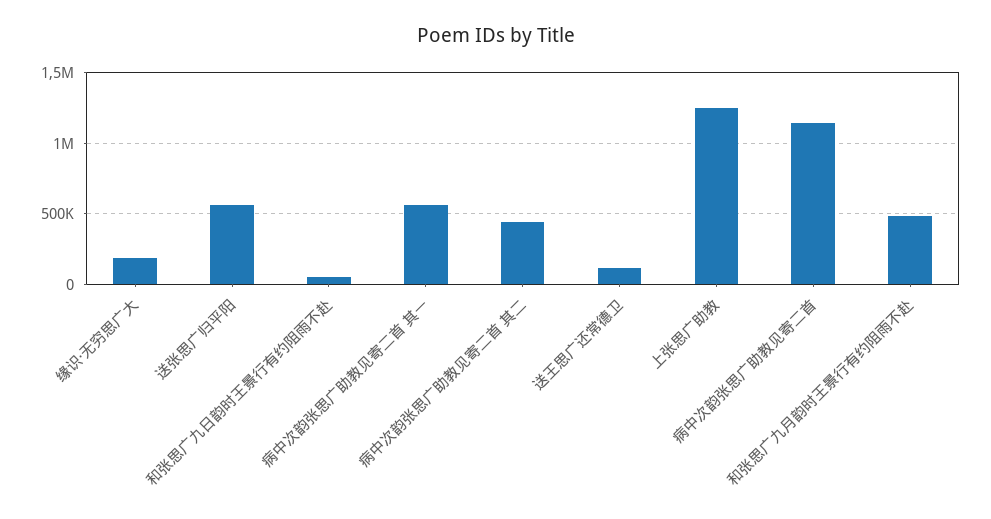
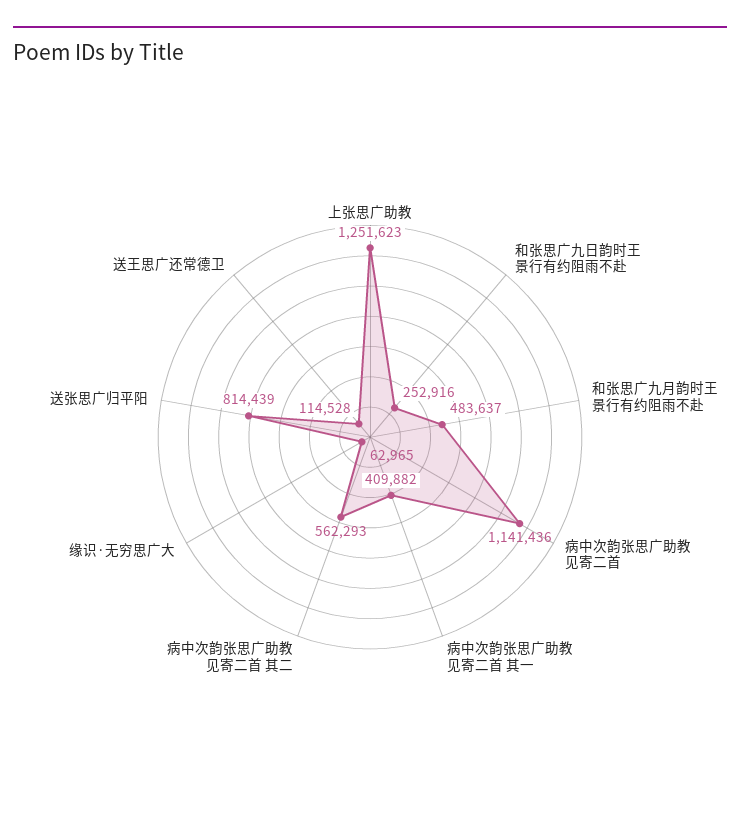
缘识·无穷思广大: 200000 -> 62965
送张思广归平阳: 550000 -> 814439
和张思广九日韵时王景行有约阻雨不赴: 50000 -> 252916
病中次韵张思广助教见寄二首 其一: 550000 -> 409882
病中次韵张思广助教见寄二首 其二: 450000 -> 562293

